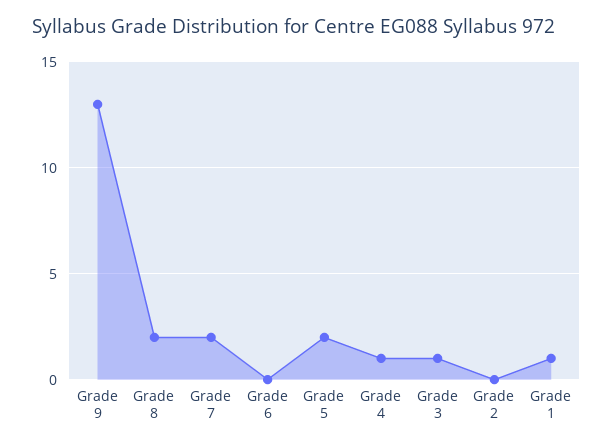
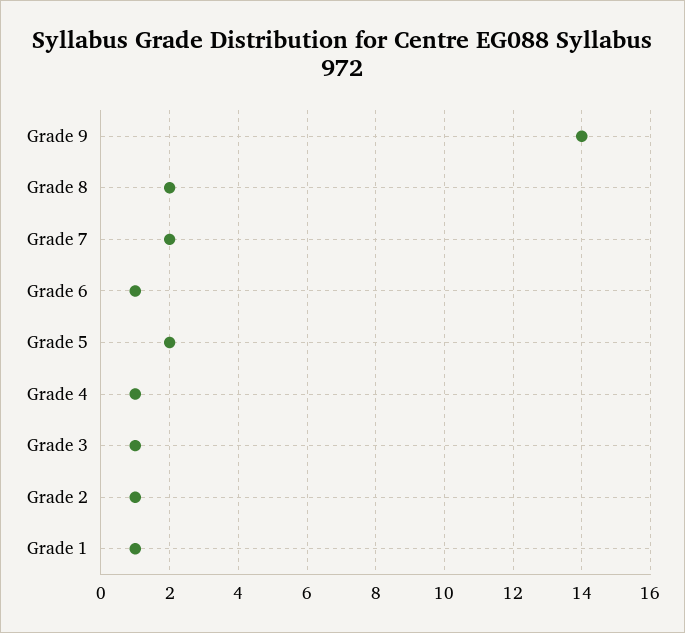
Grade 9: 13 -> 14
Grade 6: 0 -> 1
Grade 2: 0 -> 1

